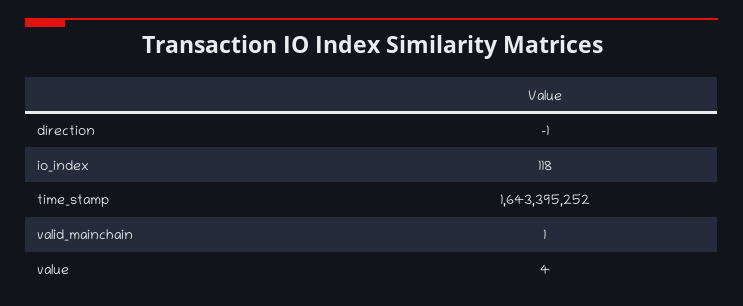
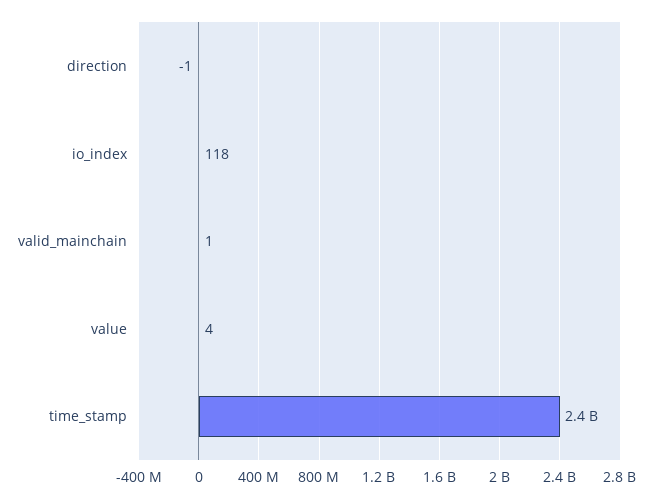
time_stamp: 1643395252 -> 2400000000

